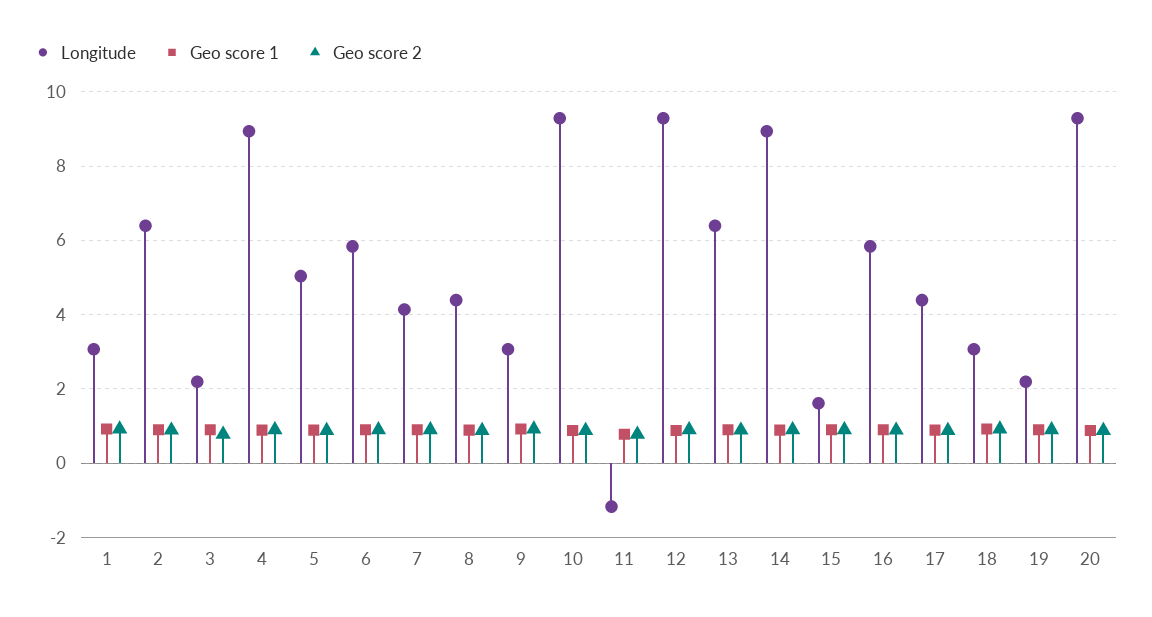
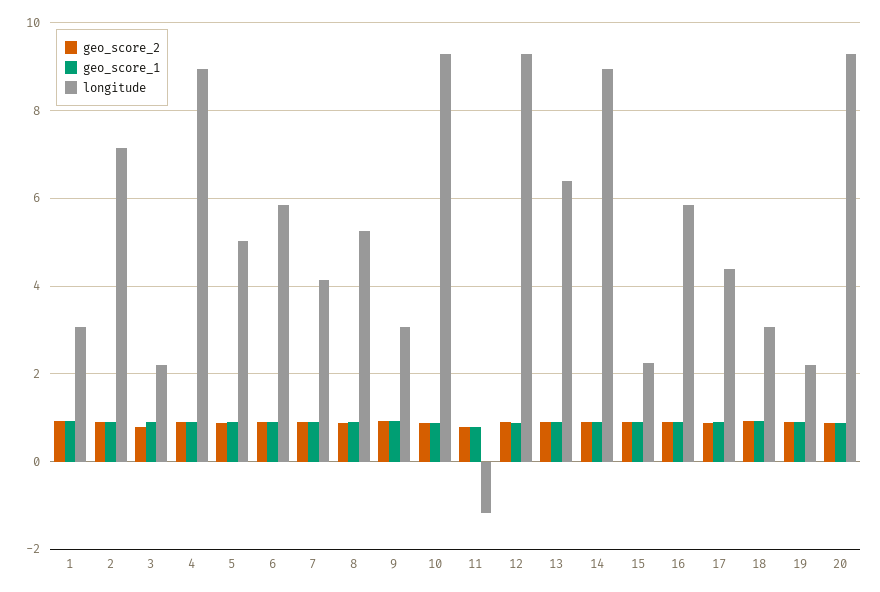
Longitude, 2: 6.4 -> 7.2
Longitude, 8: 4.4 -> 5.2
Longitude, 15: 1.6 -> 2.2

